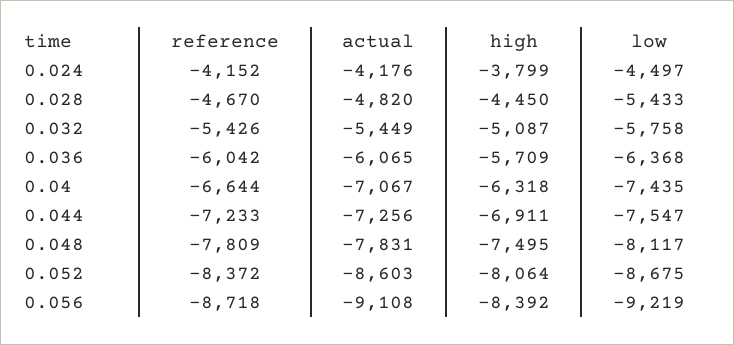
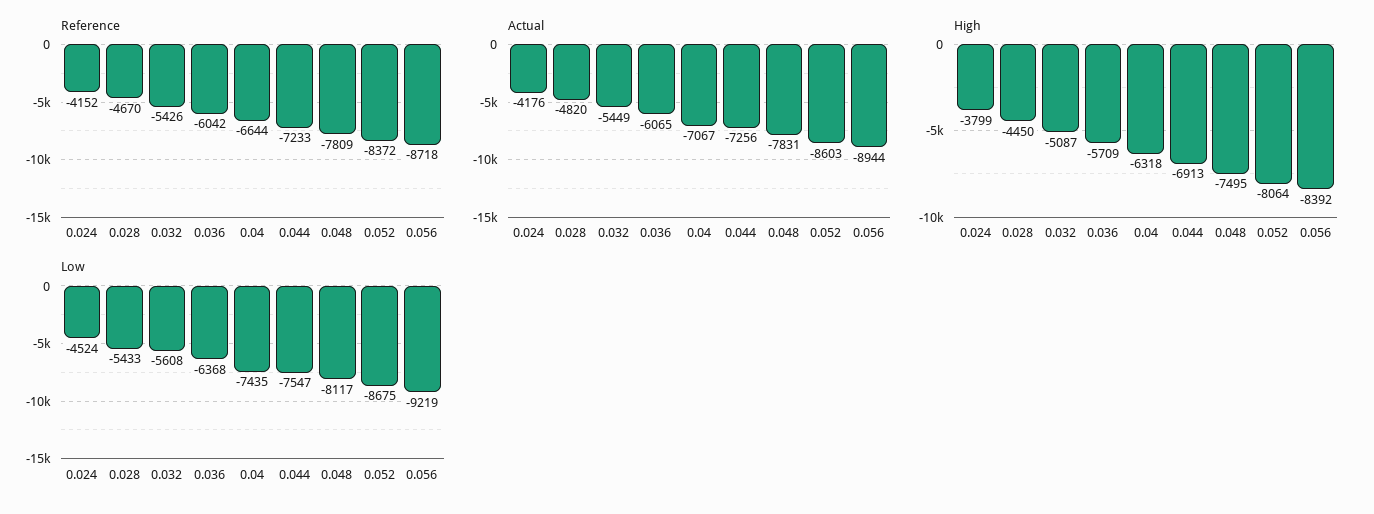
low, 0.024: -4497 -> -4524
low, 0.032: -5758 -> -5608
high, 0.044: -6911 -> -6913
actual, 0.056: -9108 -> -8944

